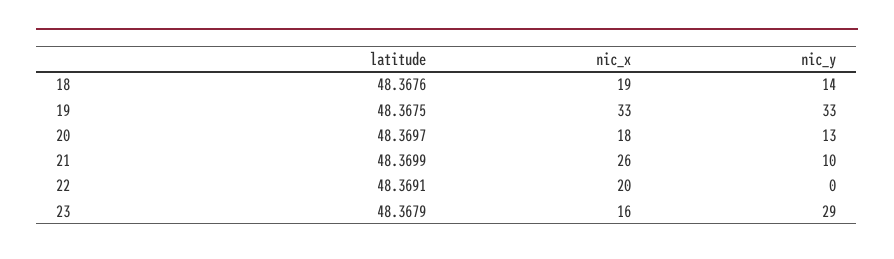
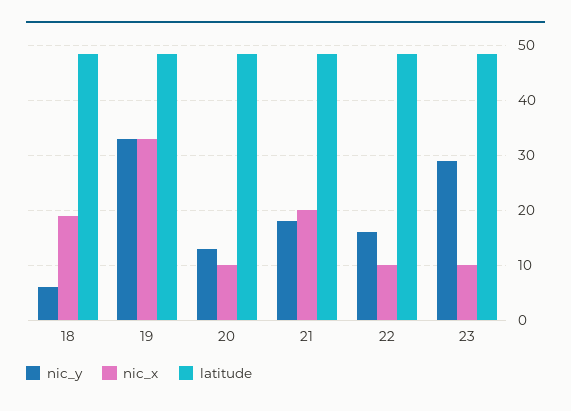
nic_y, 18: 14 -> 6
nic_x, 20: 18 -> 10
nic_x, 21: 26 -> 20
nic_y, 21: 10 -> 18
nic_x, 22: 20 -> 10
nic_y, 22: 0 -> 16
nic_x, 23: 16 -> 10

